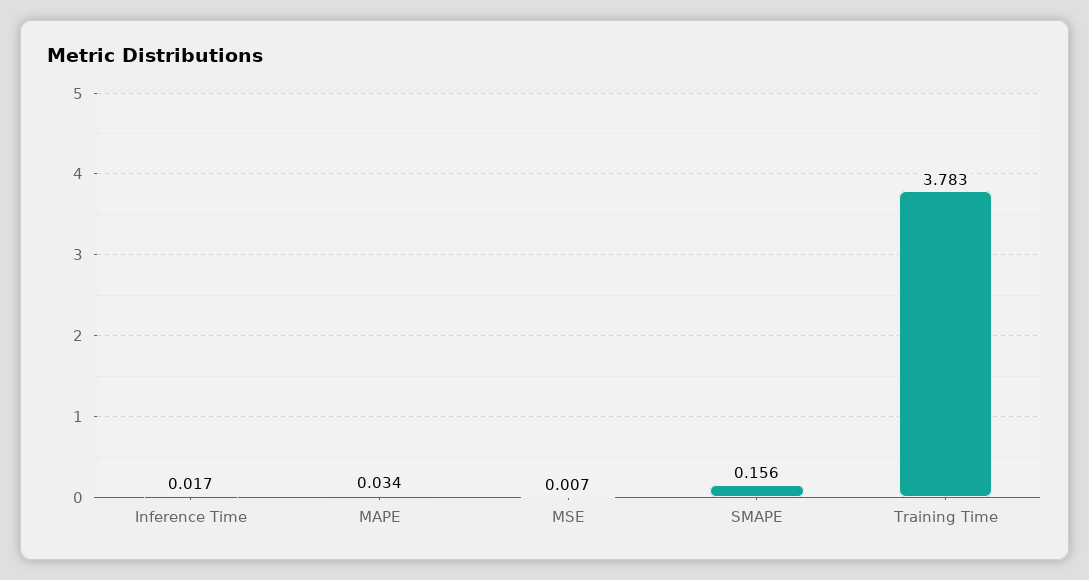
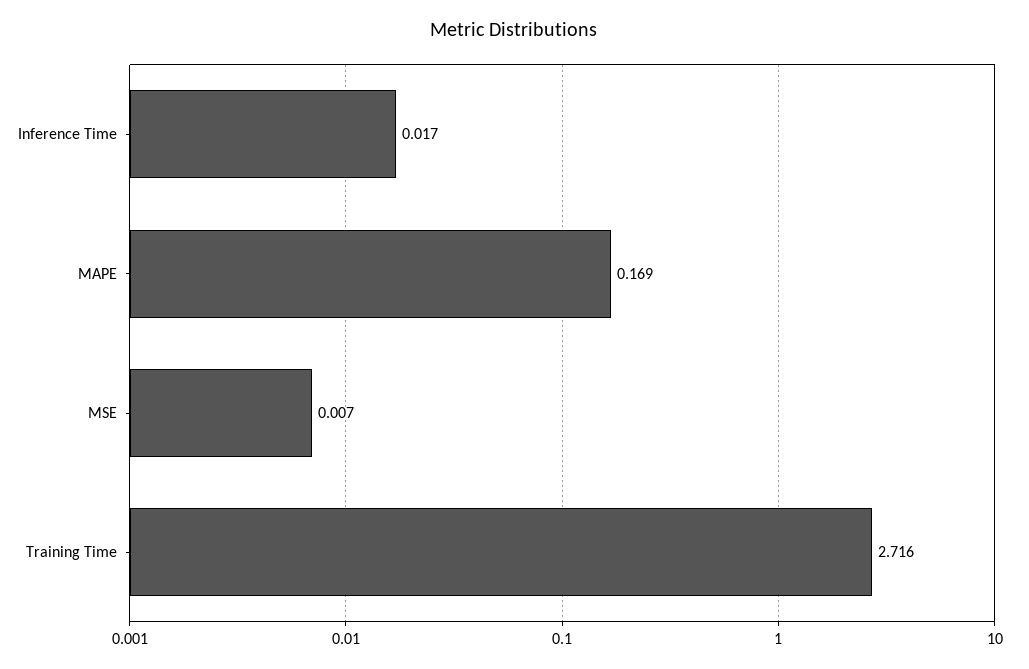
MAPE: 0.034 -> 0.169
SMAPE: 0.156 -> none
Training Time: 3.783 -> 2.716

